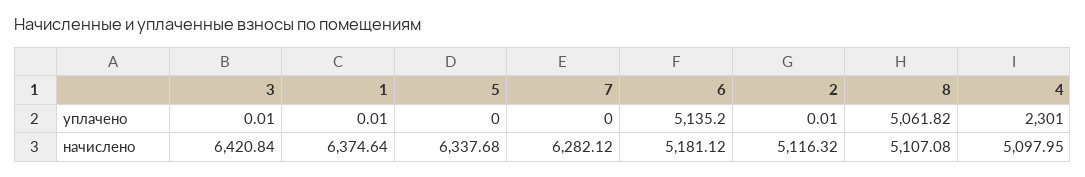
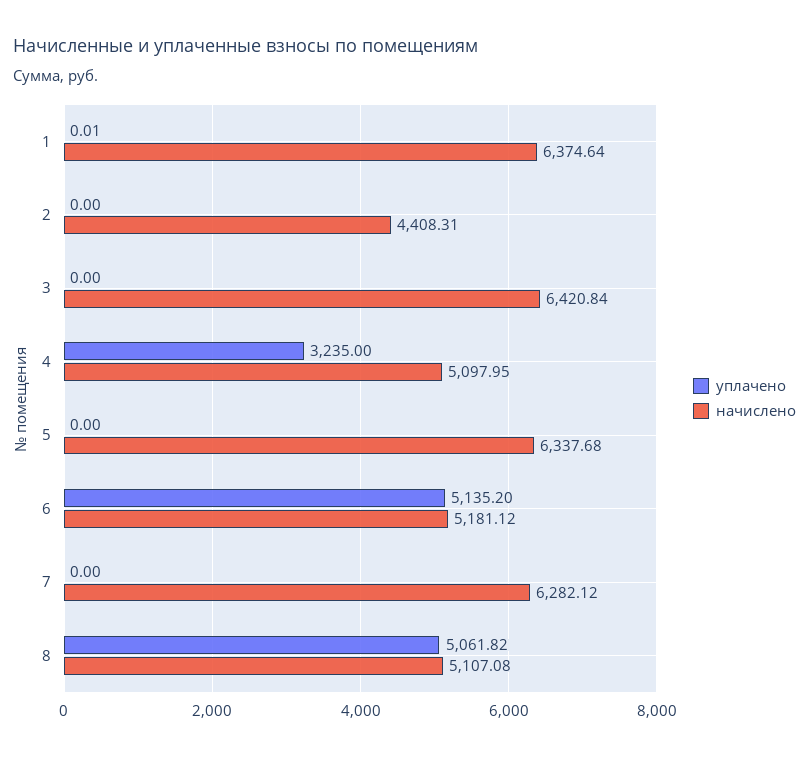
уплачено, 3: 0.01 -> 0
уплачено, 2: 0.01 -> 0
уплачено, 4: 2301 -> 3235
начислено, 2: 5116.32 -> 4408.31

